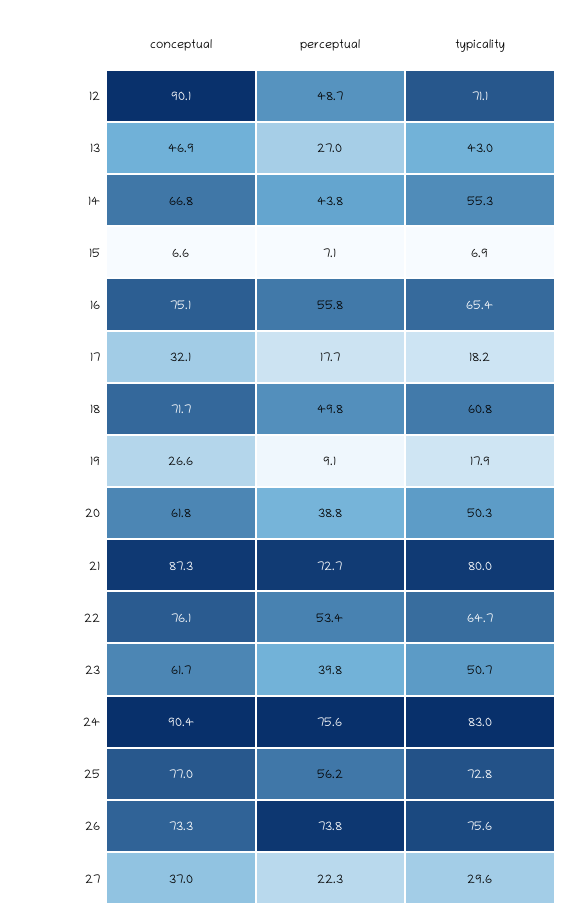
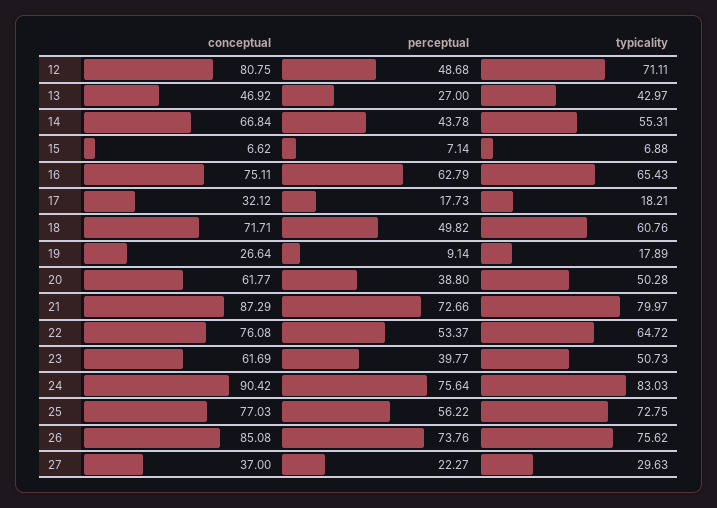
conceptual, 12: 90.1 -> 80.75
perceptual, 16: 55.8 -> 62.79
conceptual, 26: 73.3 -> 85.08

